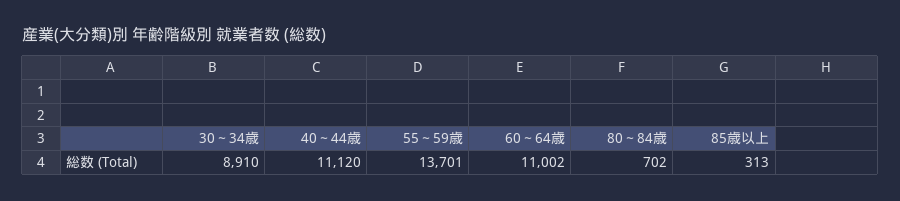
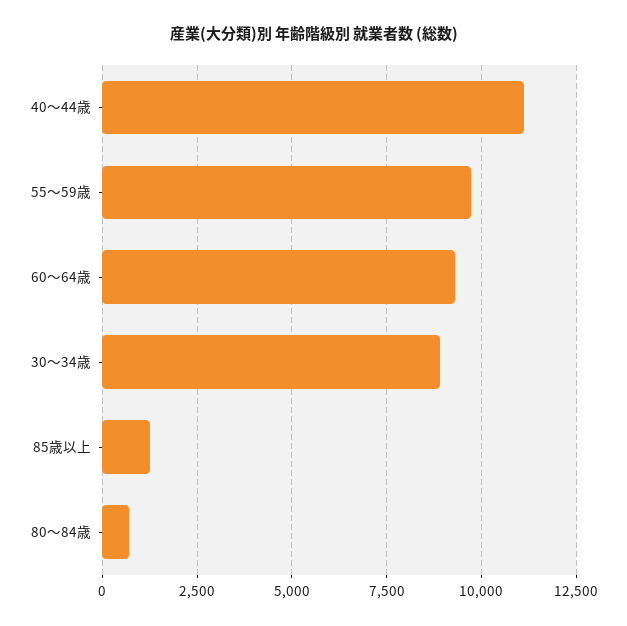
55～59歳: 13701 -> 9750
60～64歳: 11002 -> 9250
85歳以上: 313 -> 1250

